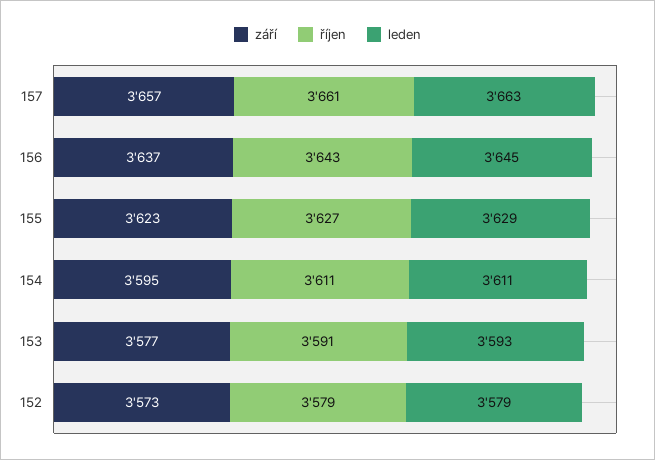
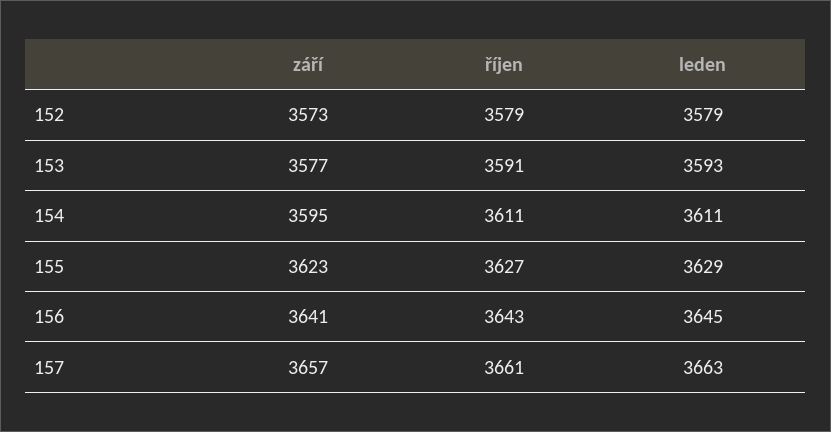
září, 156: 3637 -> 3641

